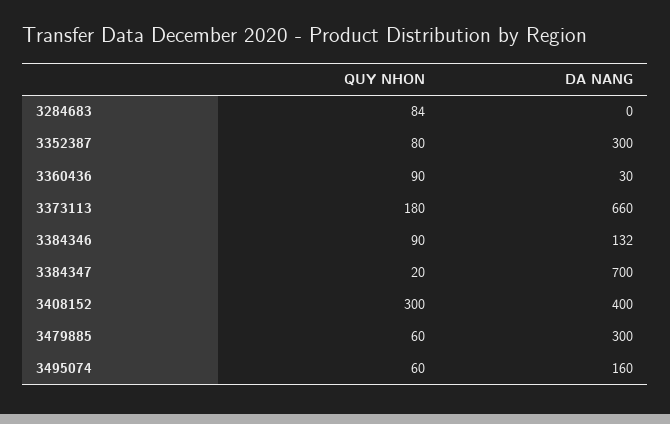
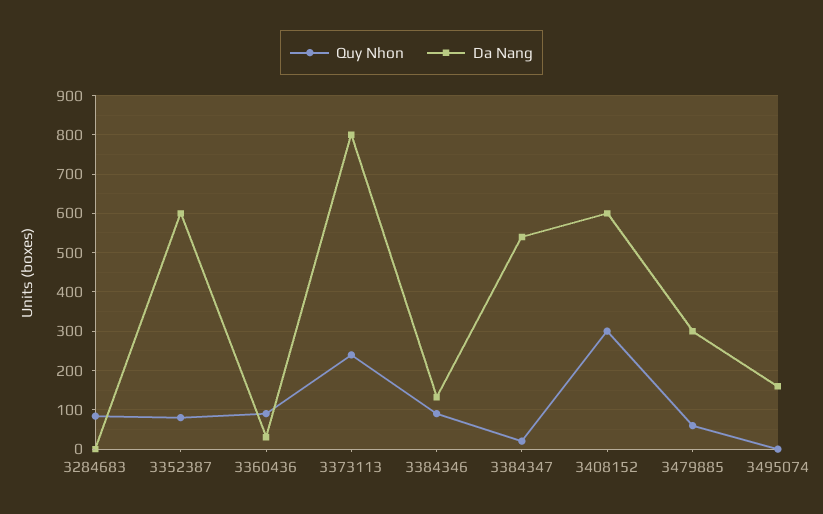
DA NANG, 3352387: 300 -> 600
QUY NHON, 3373113: 180 -> 240
DA NANG, 3373113: 660 -> 800
DA NANG, 3384347: 700 -> 540
DA NANG, 3408152: 400 -> 600
QUY NHON, 3495074: 60 -> 0

